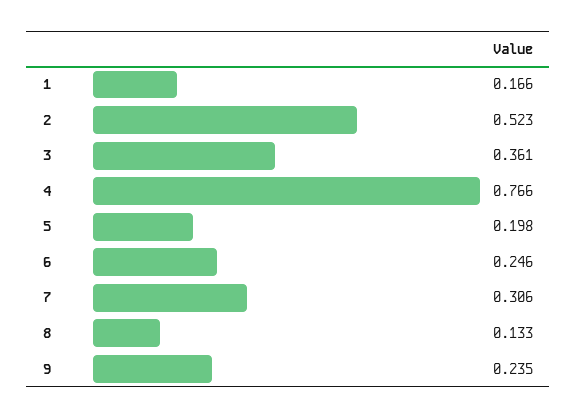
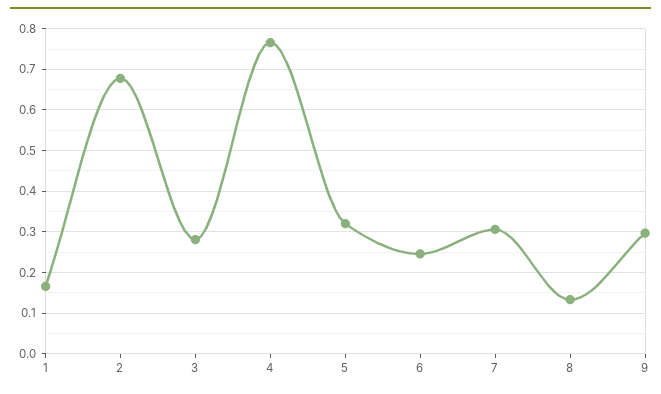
2: 0.523 -> 0.68
3: 0.361 -> 0.28
5: 0.198 -> 0.32
9: 0.235 -> 0.3

